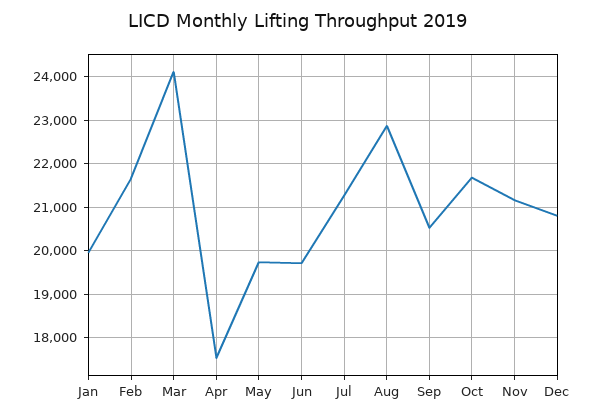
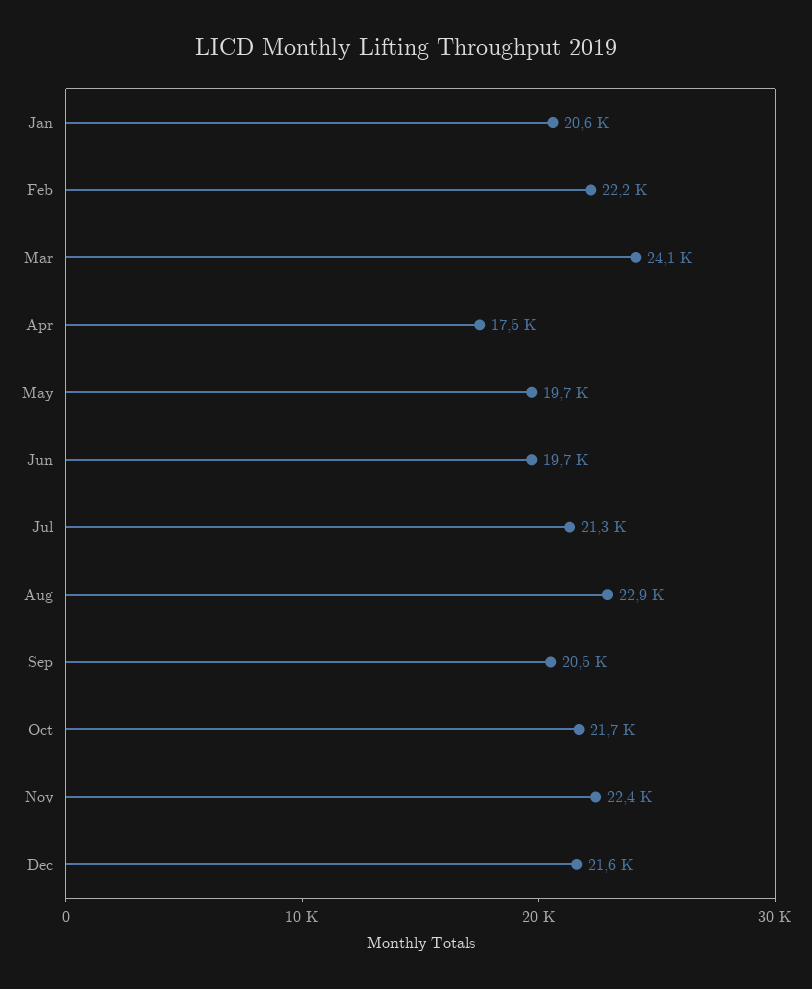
Jan: 20000 -> 20600
Feb: 21600 -> 22200
Nov: 21200 -> 22400
Dec: 20800 -> 21600

